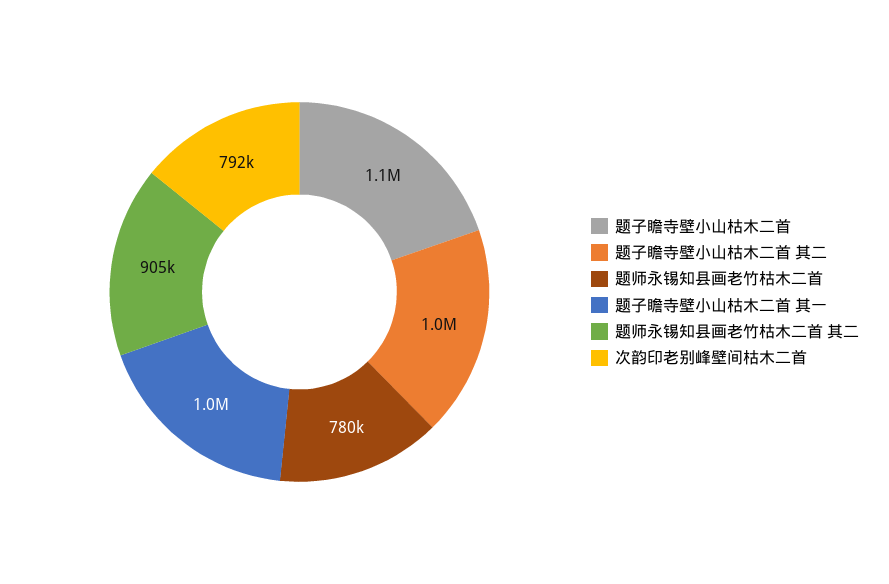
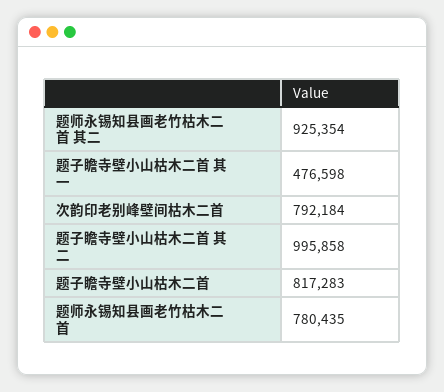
题子瞻寺壁小山枯木二首: 1100000 -> 817283
题子瞻寺壁小山枯木二首 其一: 1000000 -> 476598
题师永锡知县画老竹枯木二首 其二: 905000 -> 925354

